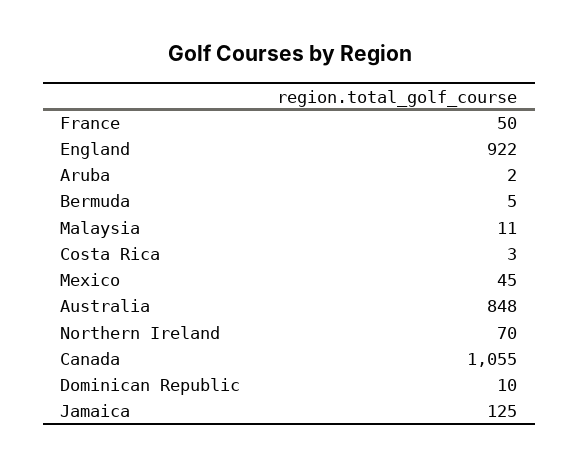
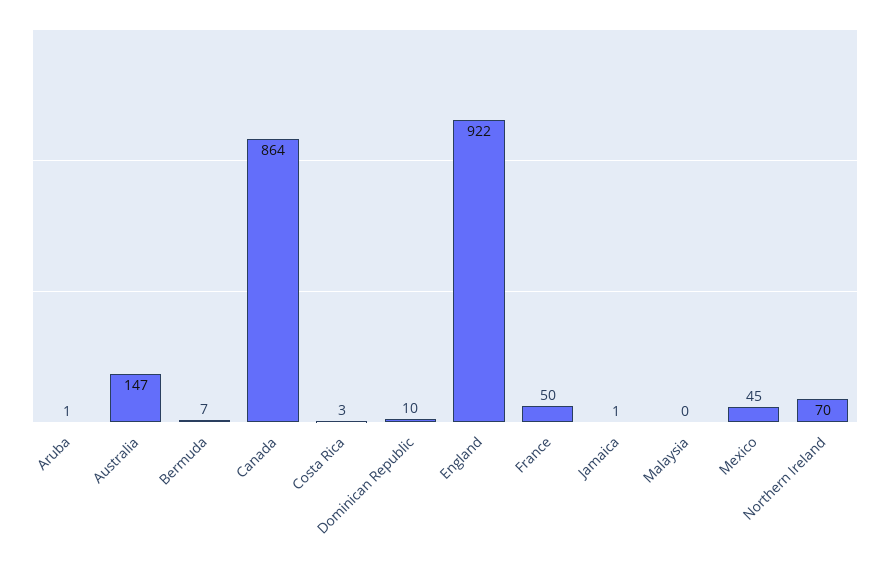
Aruba: 2 -> 1
Bermuda: 5 -> 7
Malaysia: 11 -> 0
Australia: 848 -> 147
Canada: 1055 -> 864
Jamaica: 125 -> 1

